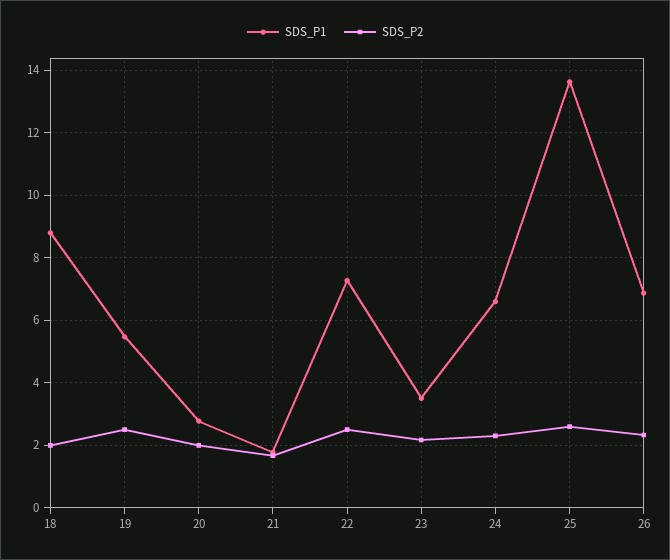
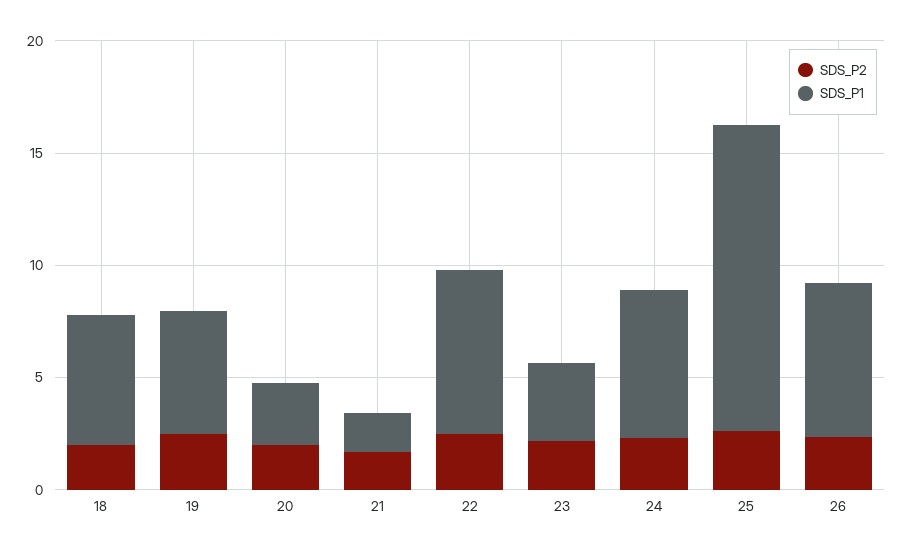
SDS_P1, 18: 8.8 -> 6

